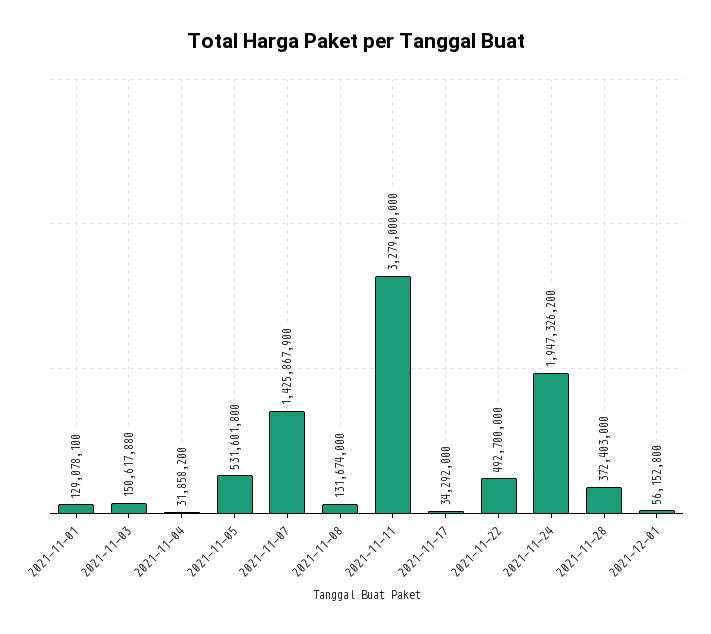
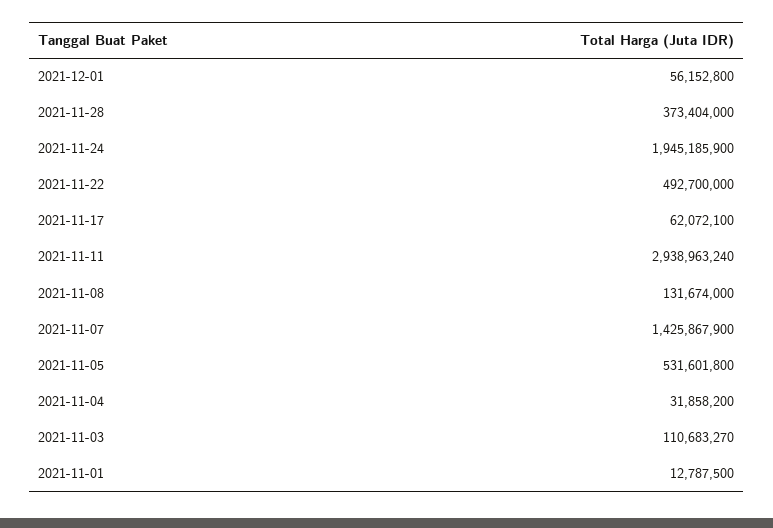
2021-11-01: 129078100 -> 12787500
2021-11-03: 150617880 -> 110683270
2021-11-11: 3279000000 -> 2938963240
2021-11-17: 34292000 -> 62072100
2021-11-24: 1947326200 -> 1945185900
2021-11-28: 372403000 -> 373404000

